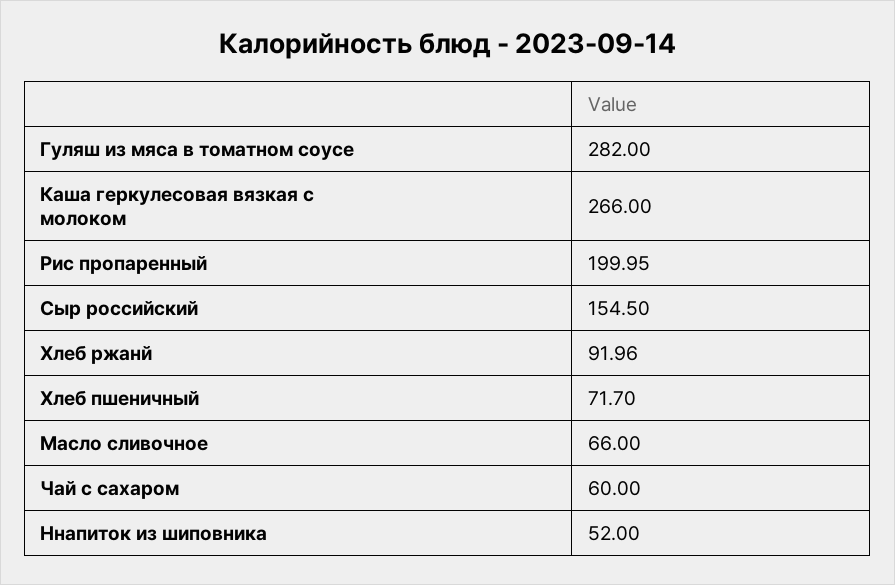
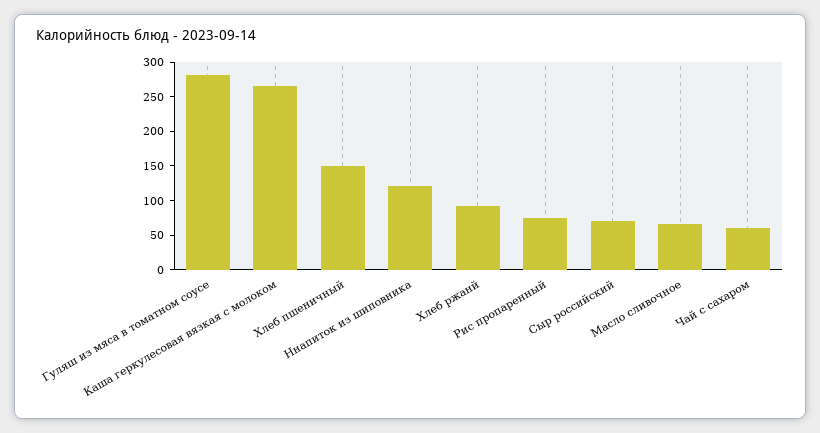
Рис пропаренный: 199.95 -> 75
Сыр российский: 154.5 -> 75
Хлеб пшеничный: 71.7 -> 150
Ннапиток из шиповника: 52 -> 125

